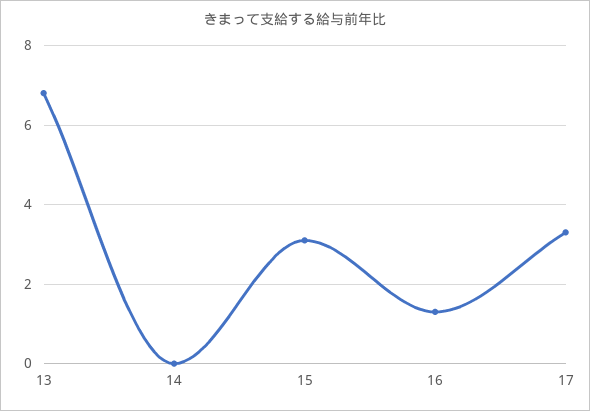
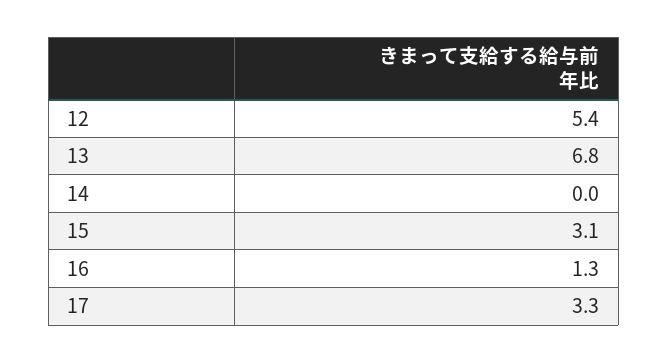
12: none -> 5.4

